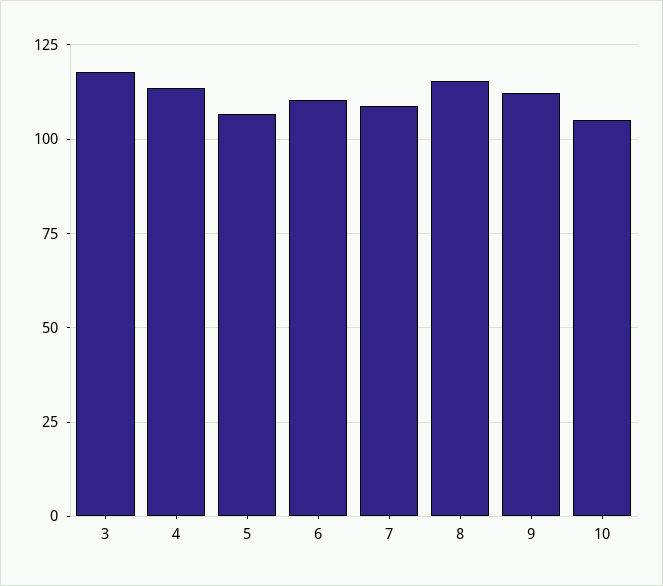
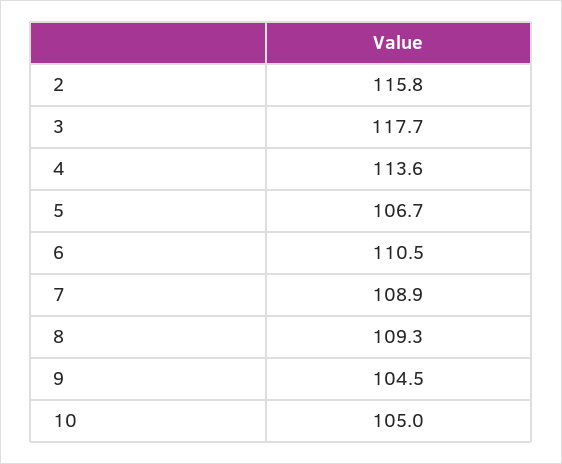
8: 115 -> 109.3
9: 112.5 -> 104.5
2: none -> 115.8

